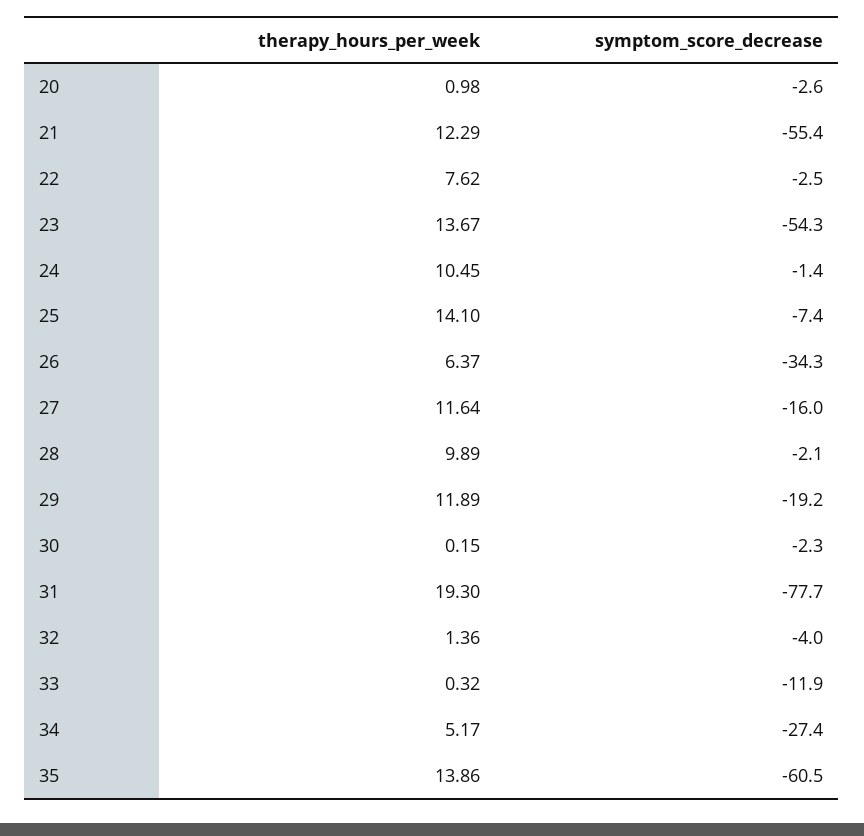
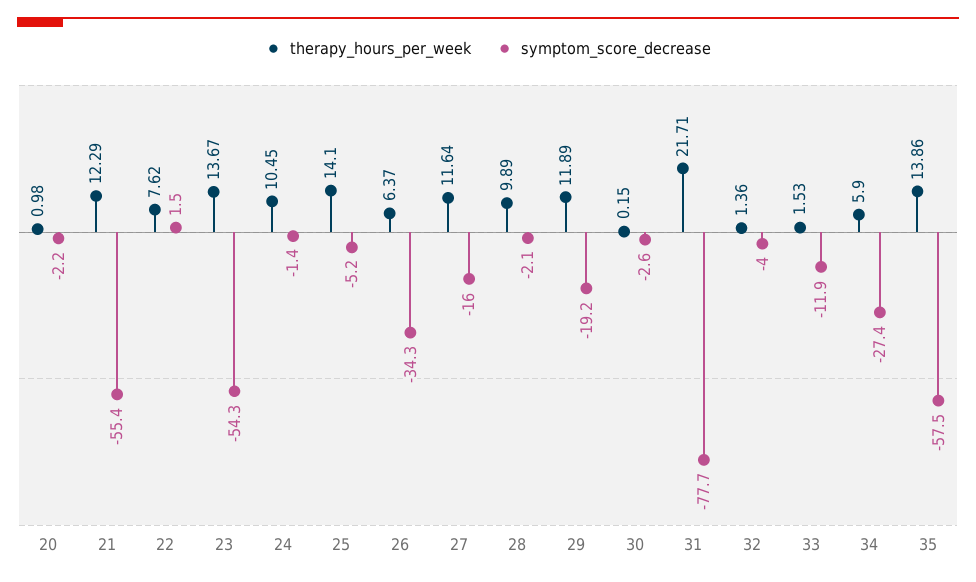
symptom_score_decrease, 20: -2.6 -> -2.2
symptom_score_decrease, 22: -2.5 -> 1.5
symptom_score_decrease, 25: -7.4 -> -5.2
symptom_score_decrease, 30: -2.3 -> -2.6
therapy_hours_per_week, 31: 19.3 -> 21.71
therapy_hours_per_week, 33: 0.32 -> 1.53
therapy_hours_per_week, 34: 5.17 -> 5.9
symptom_score_decrease, 35: -60.5 -> -57.5

